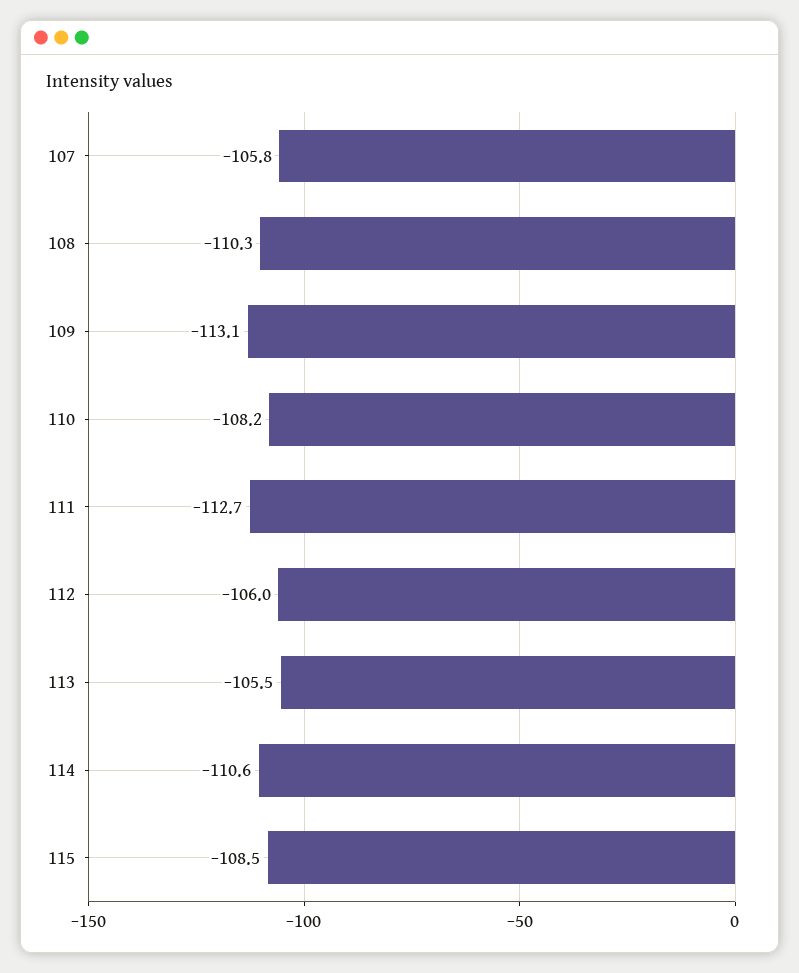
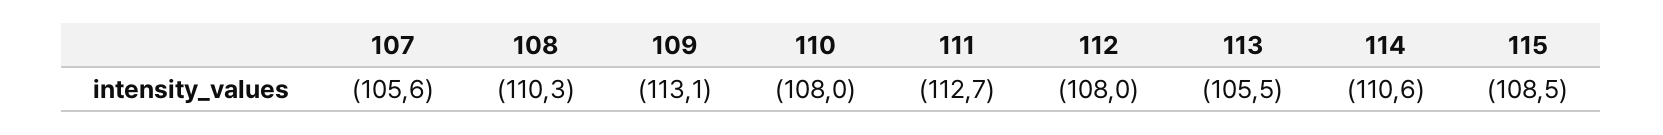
107: -105.8 -> -105.6
110: -108.2 -> -108
112: -106 -> -108

